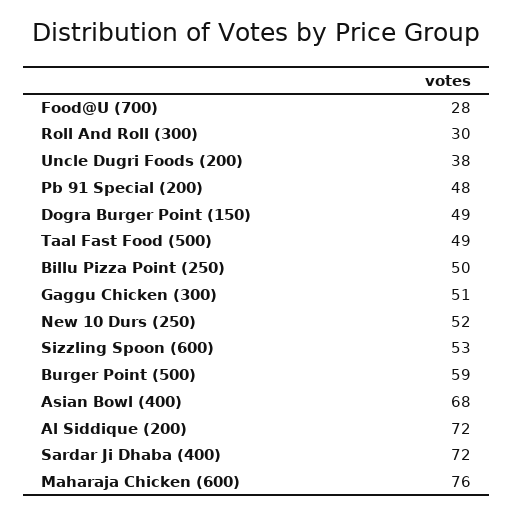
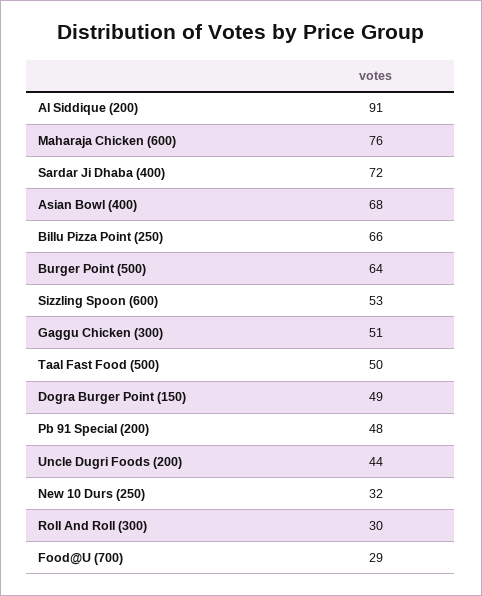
Food@U (700): 28 -> 29
Uncle Dugri Foods (200): 38 -> 44
Taal Fast Food (500): 49 -> 50
Billu Pizza Point (250): 50 -> 66
New 10 Durs (250): 52 -> 32
Burger Point (500): 59 -> 64
Al Siddique (200): 72 -> 91

